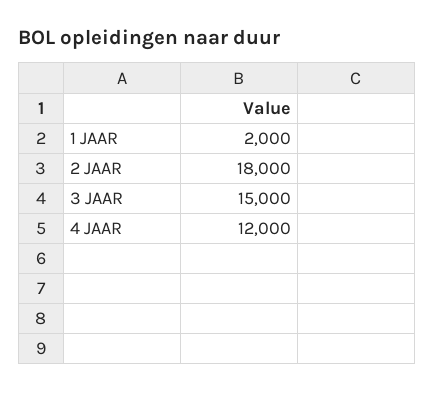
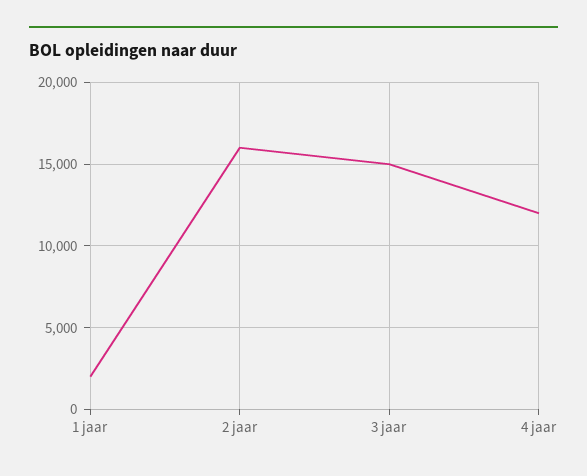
2 JAAR: 18000 -> 16000

